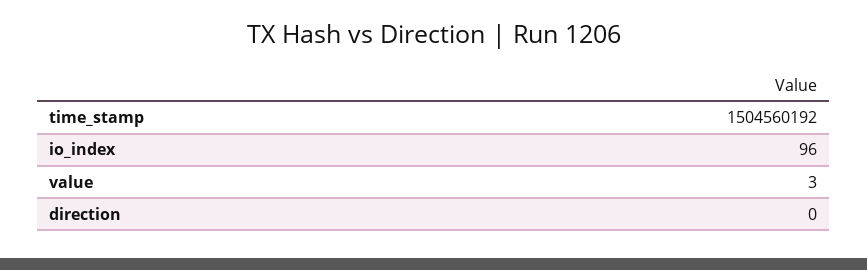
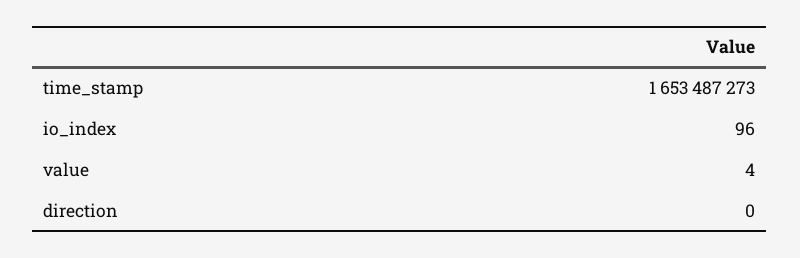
time_stamp: 1504560192 -> 1653487273
value: 3 -> 4

